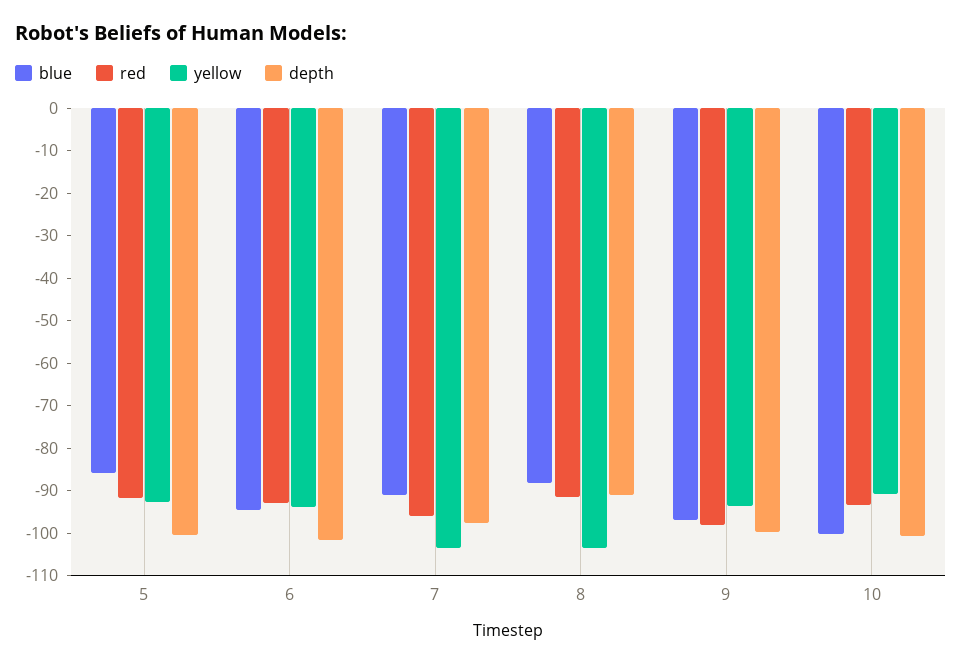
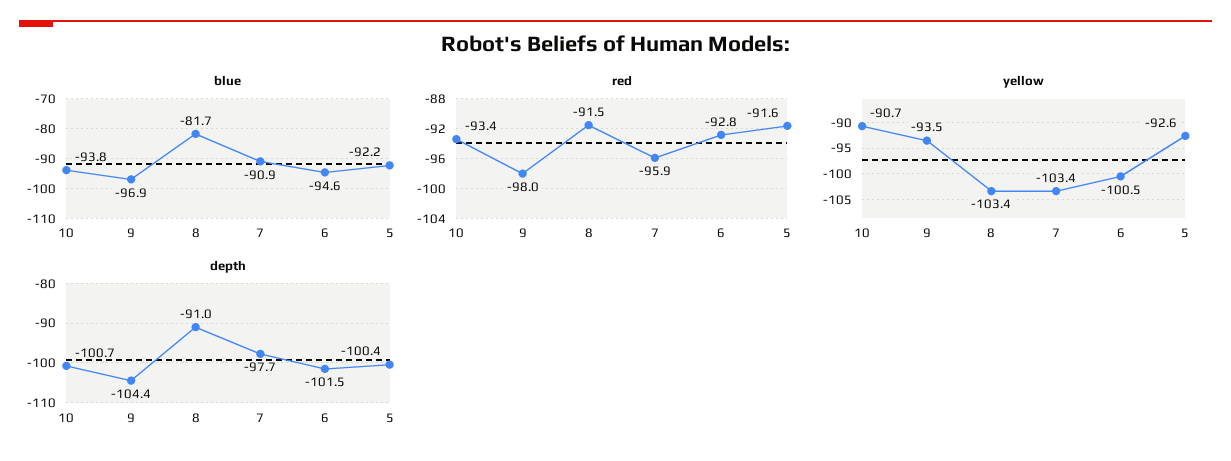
blue, 5: -86 -> -92.2
yellow, 6: -94 -> -100.5
blue, 8: -88 -> -81.7
depth, 9: -100 -> -104.4
blue, 10: -100 -> -93.8

